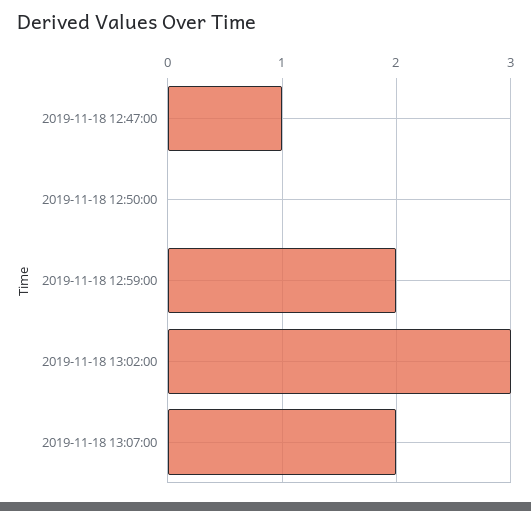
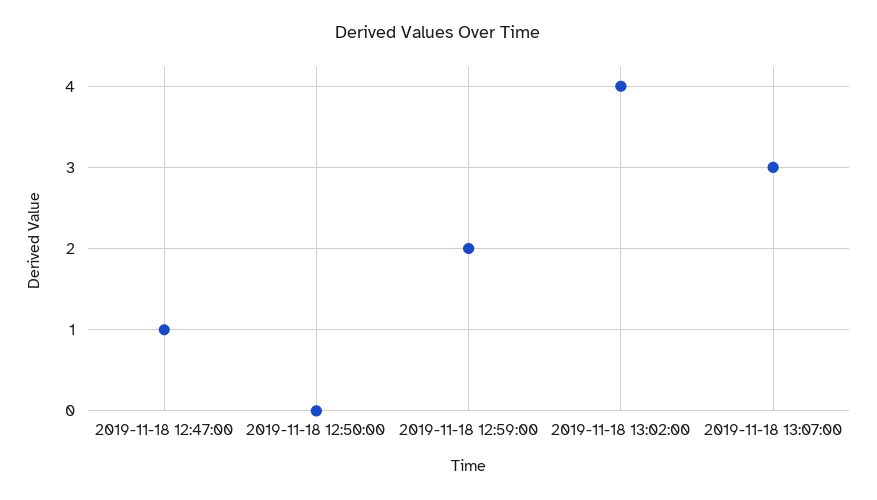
2019-11-18 13:02:00: 3 -> 4
2019-11-18 13:07:00: 2 -> 3

